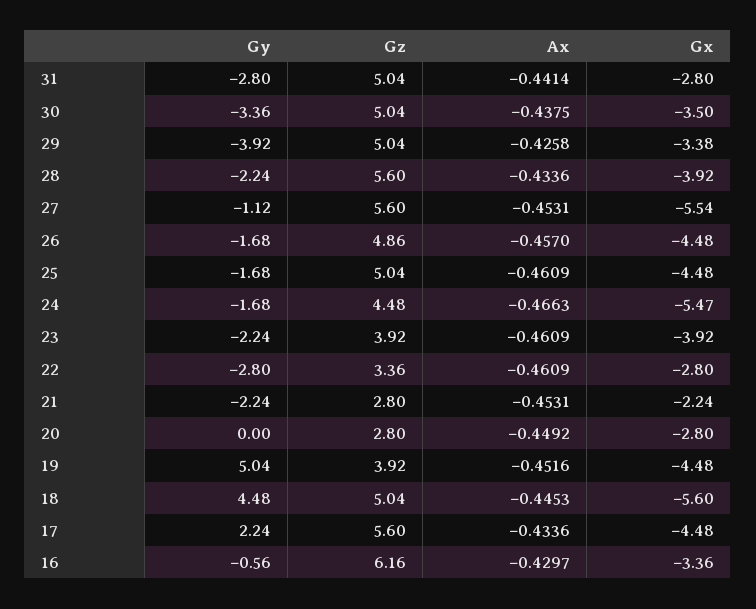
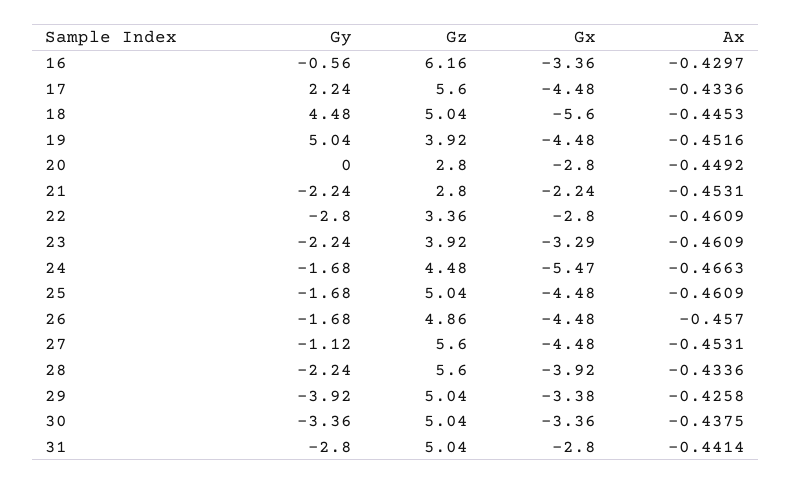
Gx, 30: -3.5 -> -3.36
Gx, 27: -5.54 -> -4.48
Gx, 23: -3.92 -> -3.29

